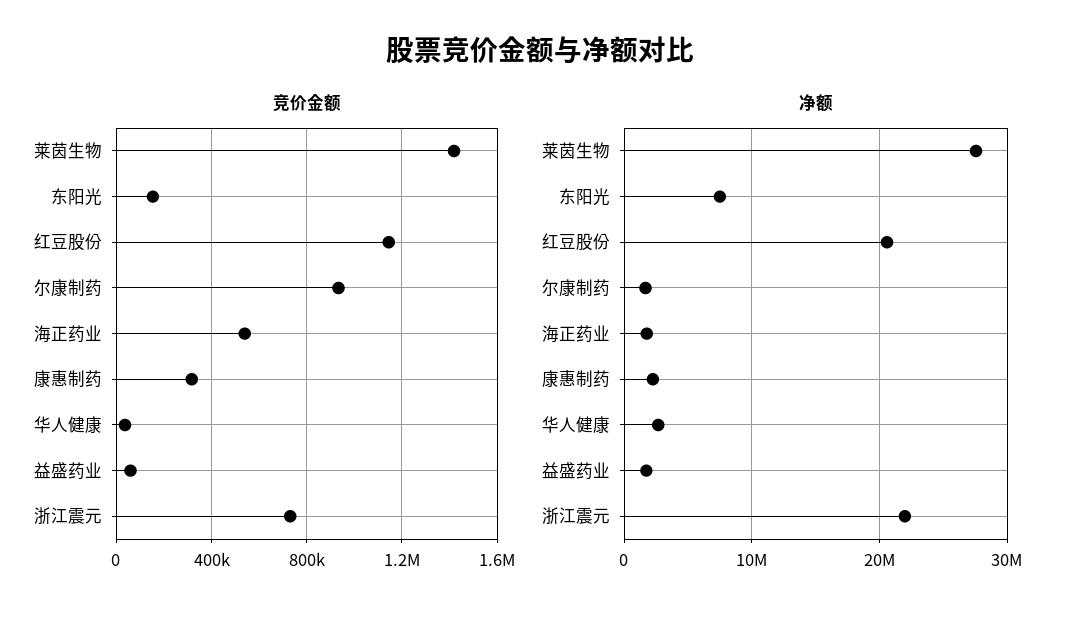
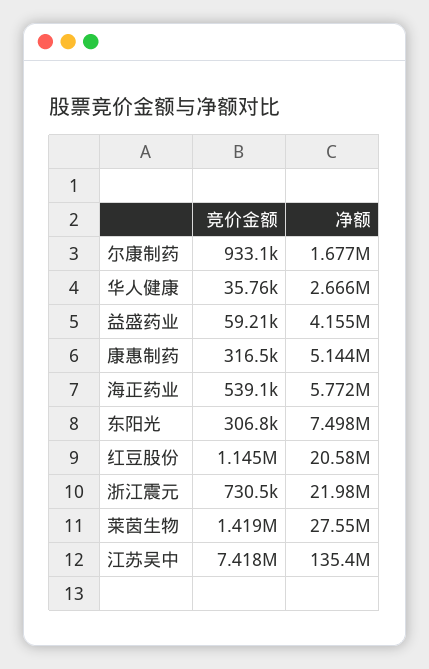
竞价金额, 东阳光: 150000 -> 306800
净额, 海正药业: 2000000 -> 5772000
净额, 康惠制药: 2000000 -> 5144000
净额, 益盛药业: 2000000 -> 4155000
竞价金额, 江苏吴中: none -> 7418000
净额, 江苏吴中: none -> 135400000

